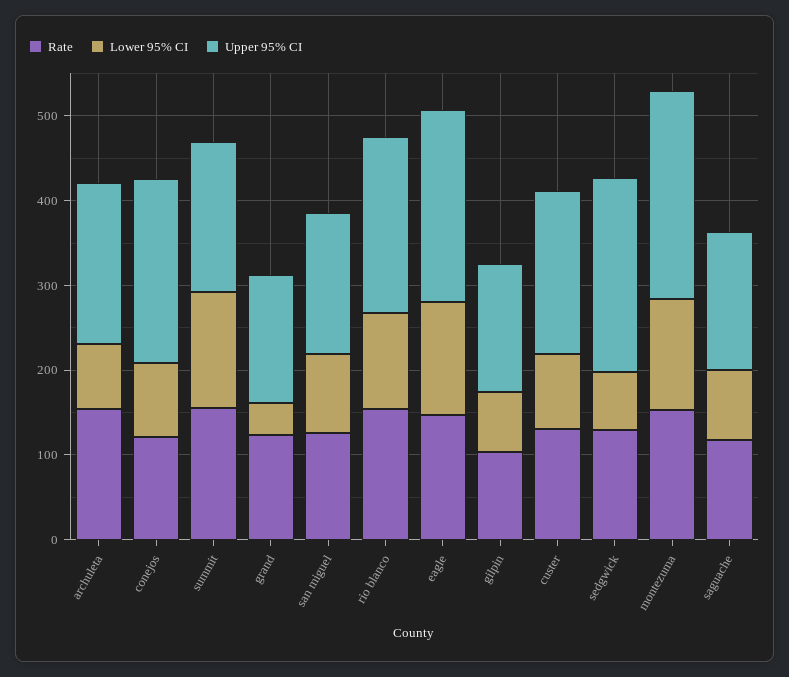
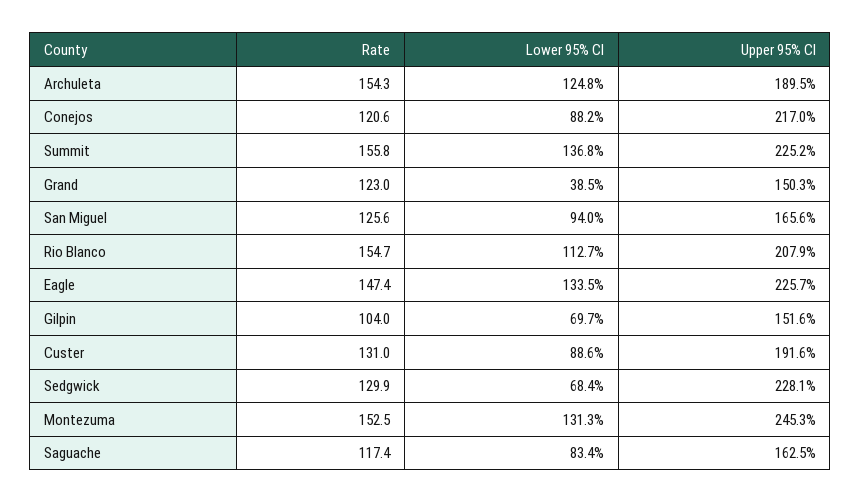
Lower 95% CI, archuleta: 80 -> 124.8
Upper 95% CI, summit: 180 -> 225.2

